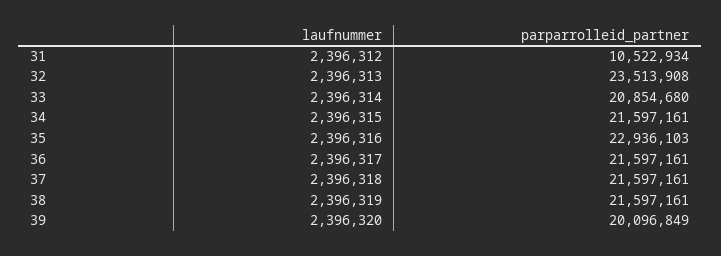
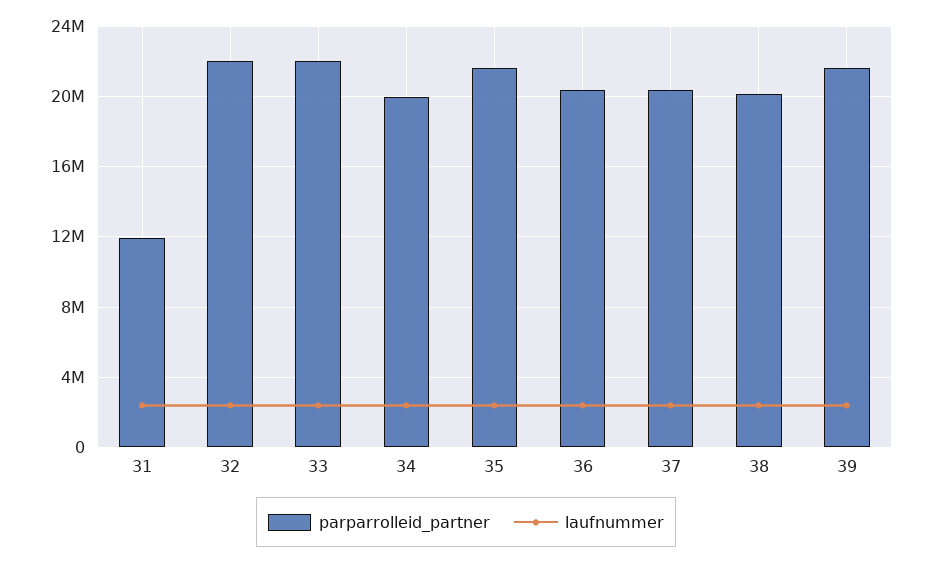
parparrolleid_partner, 31: 10522934 -> 12000000
parparrolleid_partner, 32: 23513908 -> 22000000
parparrolleid_partner, 33: 20854680 -> 22000000
parparrolleid_partner, 34: 21597161 -> 20000000
parparrolleid_partner, 35: 22936103 -> 21500000
parparrolleid_partner, 36: 21597161 -> 20500000
parparrolleid_partner, 37: 21597161 -> 20500000
parparrolleid_partner, 38: 21597161 -> 20000000
parparrolleid_partner, 39: 20096849 -> 21500000

